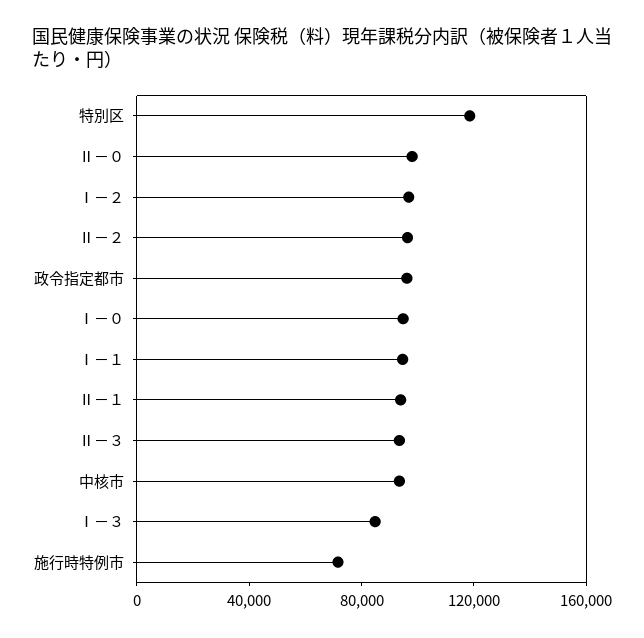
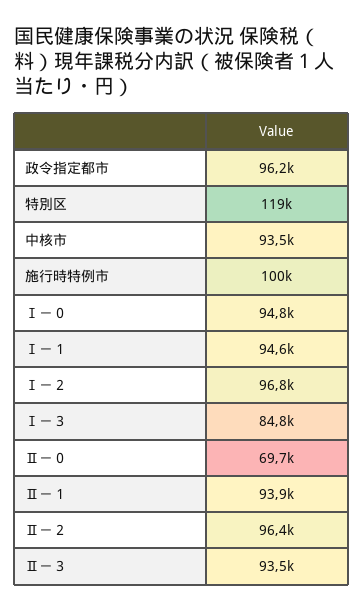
Ⅱ－０: 100000 -> 69700
施行時特例市: 70000 -> 100000

